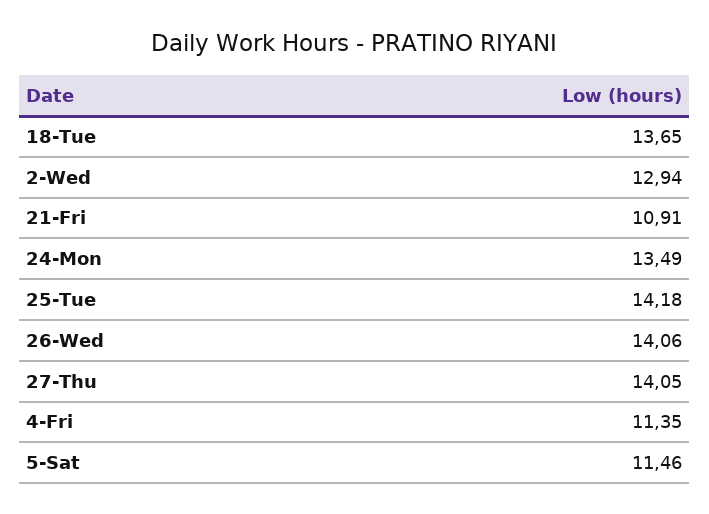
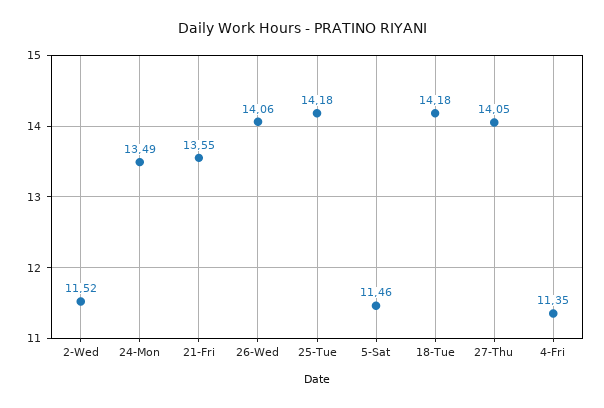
18-Tue: 13.65 -> 14.18
2-Wed: 12.94 -> 11.52
21-Fri: 10.91 -> 13.55

